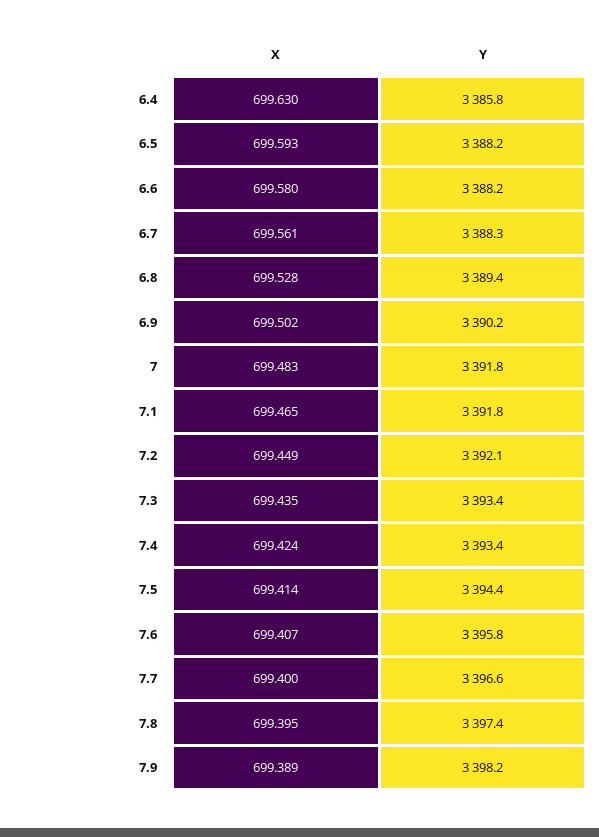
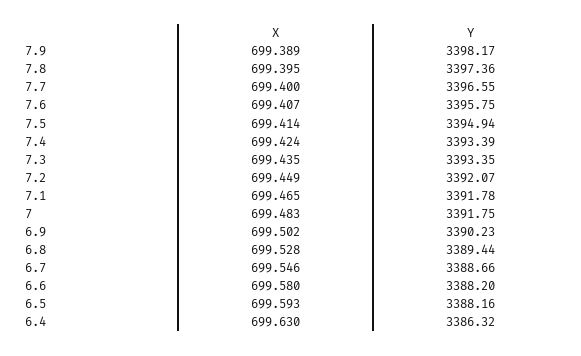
Y, 6.4: 3385.8 -> 3386.32
X, 6.7: 699.561 -> 699.546
Y, 6.7: 3388.3 -> 3388.66
Y, 7.5: 3394.4 -> 3394.94

